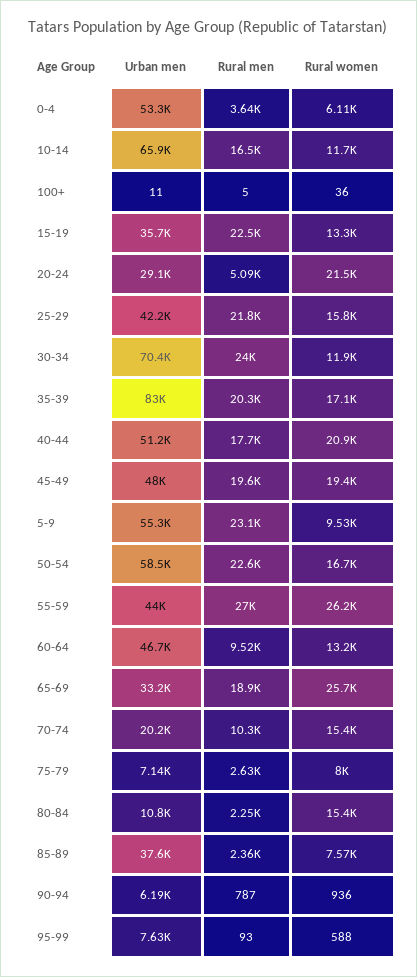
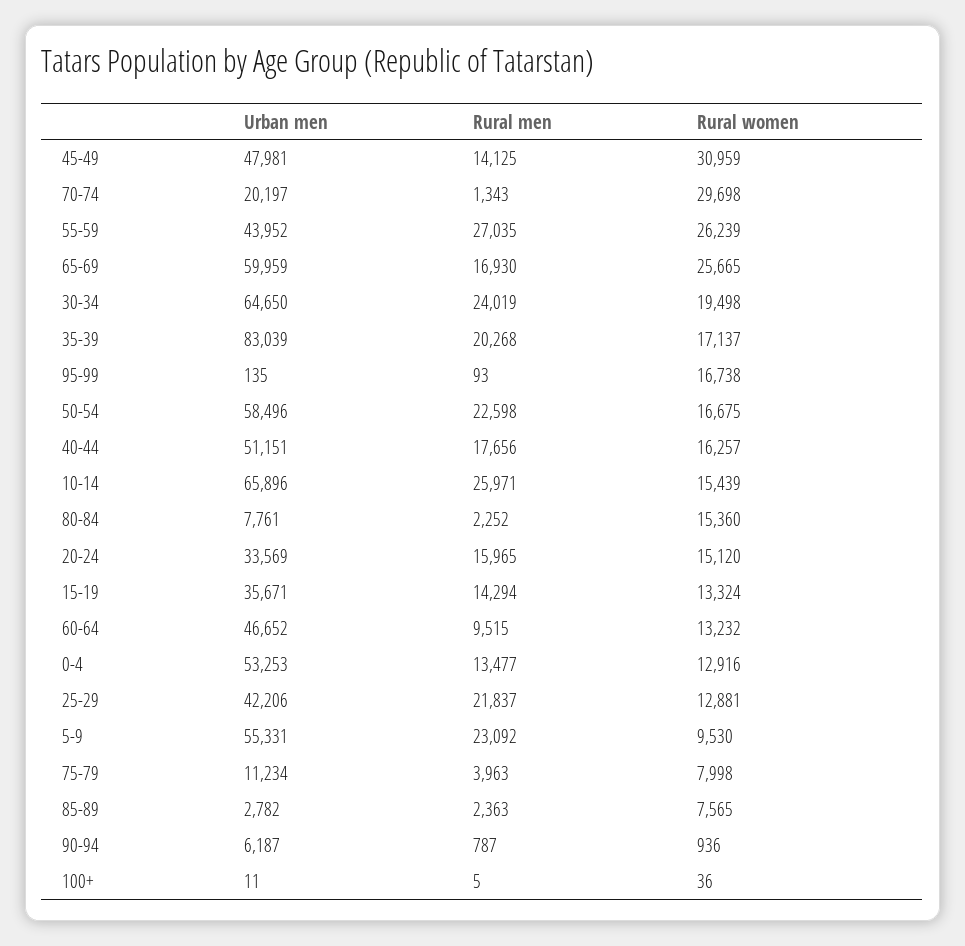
Rural men, 0-4: 3640 -> 13477
Rural women, 0-4: 6110 -> 12916
Rural men, 10-14: 16500 -> 25971
Rural women, 10-14: 11700 -> 15439
Rural men, 15-19: 22500 -> 14294
Urban men, 20-24: 29100 -> 33569
Rural men, 20-24: 5090 -> 15965
Rural women, 20-24: 21500 -> 15120
Rural women, 25-29: 15800 -> 12881
Urban men, 30-34: 70400 -> 64650
Rural women, 30-34: 11900 -> 19498
Rural women, 40-44: 20900 -> 16257
Rural men, 45-49: 19600 -> 14125
Rural women, 45-49: 19400 -> 30959
Urban men, 65-69: 33200 -> 59959
Rural men, 65-69: 18900 -> 16930
Rural men, 70-74: 10300 -> 1343
Rural women, 70-74: 15400 -> 29698
Urban men, 75-79: 7140 -> 11234
Rural men, 75-79: 2630 -> 3963
Urban men, 80-84: 10800 -> 7761
Urban men, 85-89: 37600 -> 2782
Urban men, 95-99: 7630 -> 135
Rural women, 95-99: 588 -> 16738

